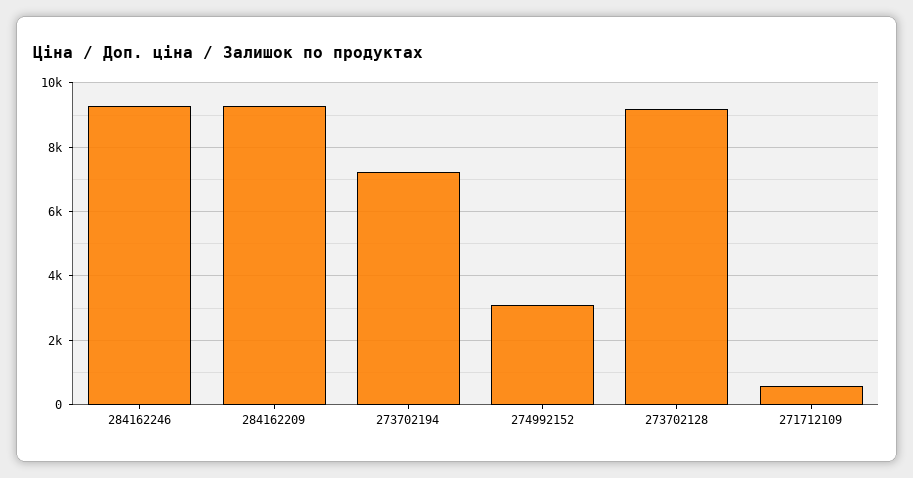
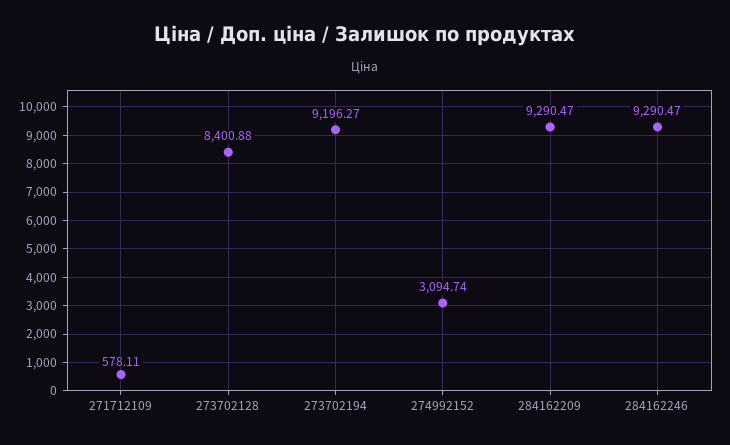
273702194: 7200 -> 9196.27
273702128: 9200 -> 8400.88

